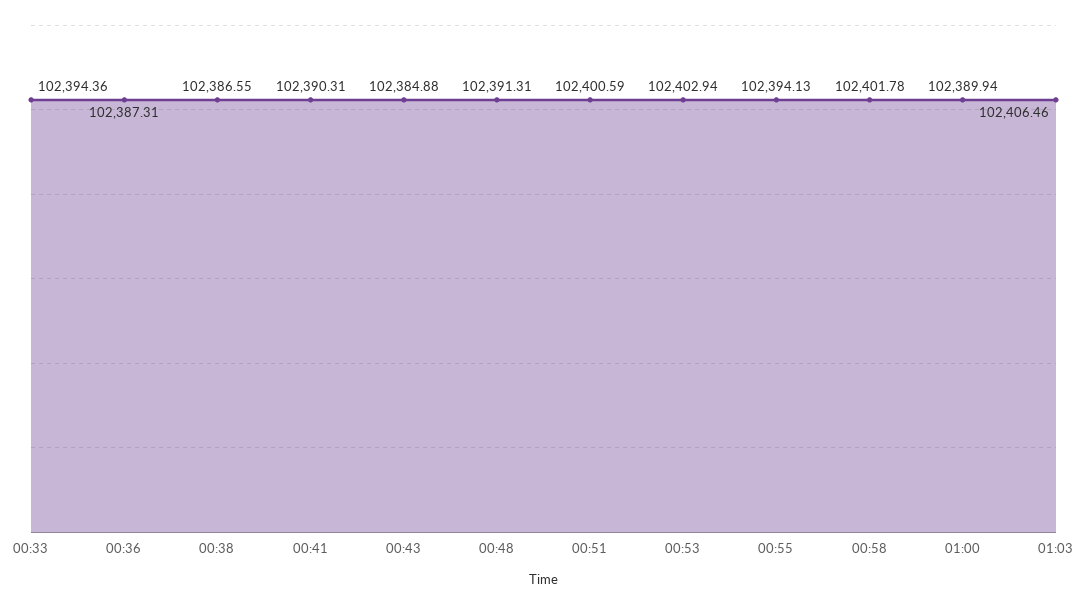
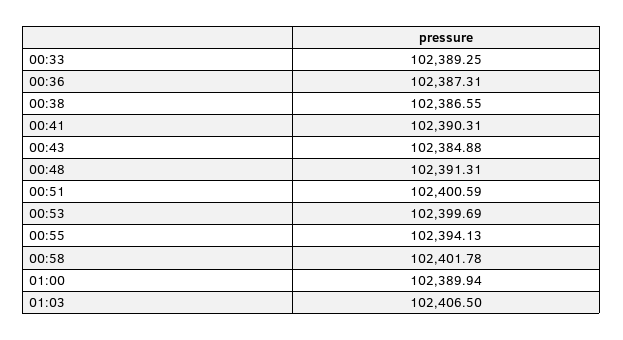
00:33: 102394.36 -> 102389.25
00:53: 102402.94 -> 102399.69
01:03: 102406.46 -> 102406.5

